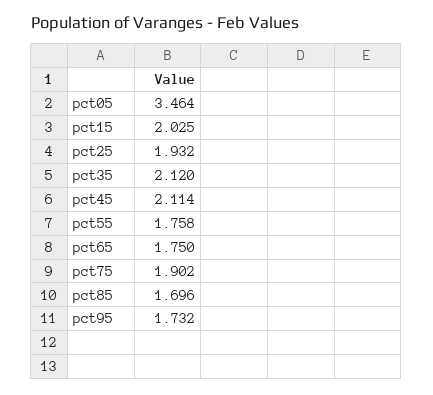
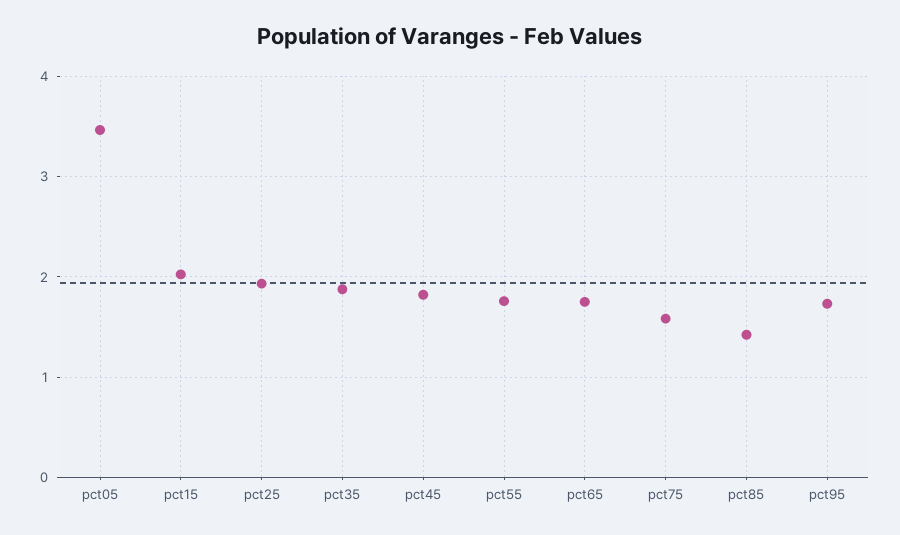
pct35: 2.12 -> 1.9
pct45: 2.114 -> 1.8
pct75: 1.902 -> 1.6
pct85: 1.696 -> 1.4

